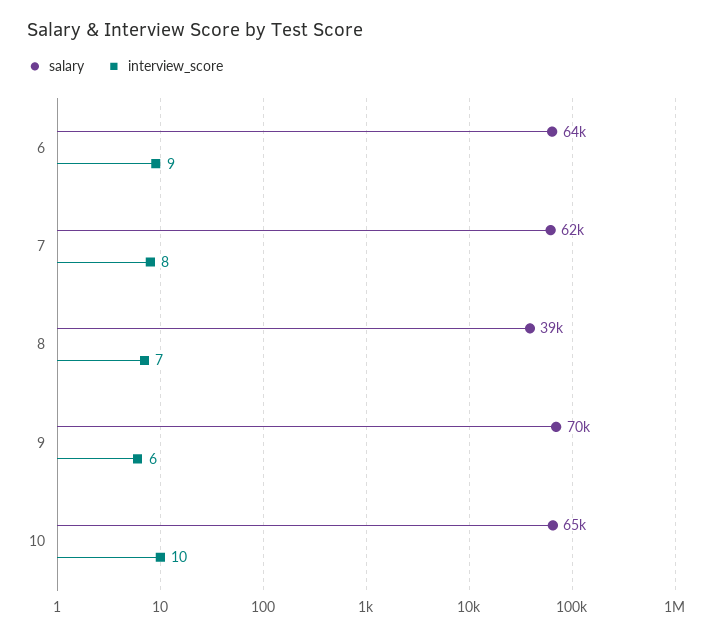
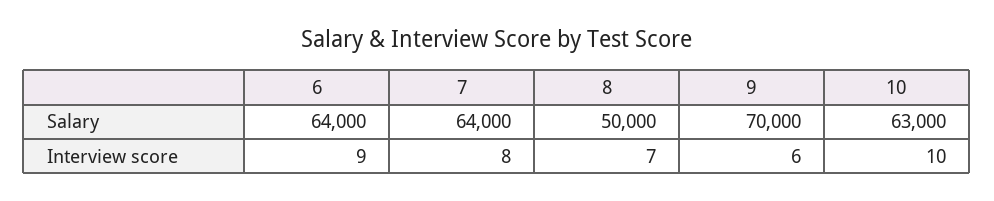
salary, 7: 62000 -> 64000
salary, 8: 39000 -> 50000
salary, 10: 65000 -> 63000

